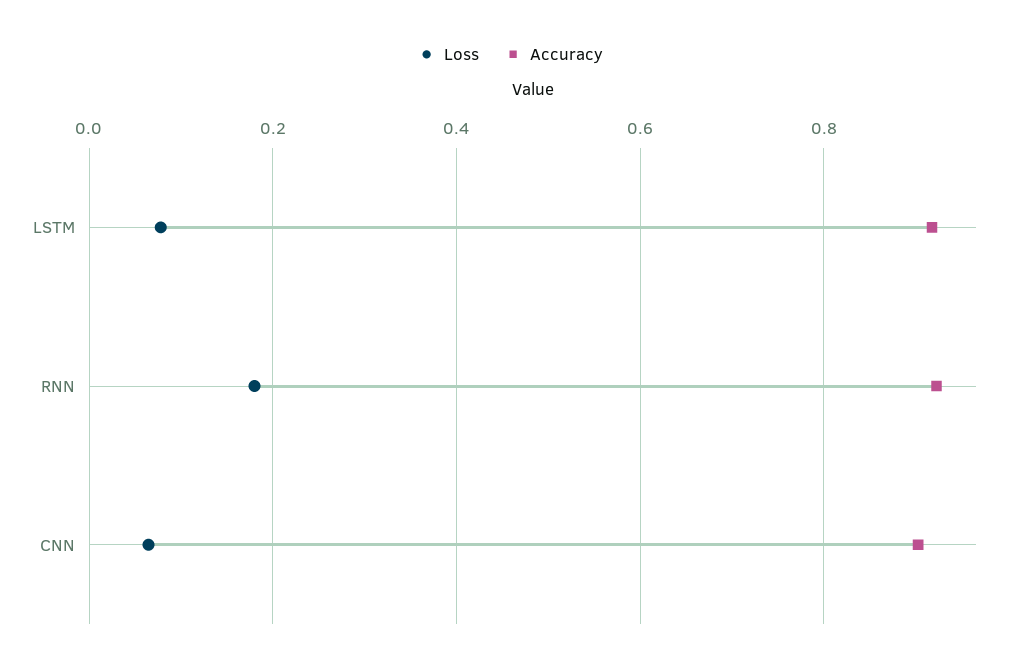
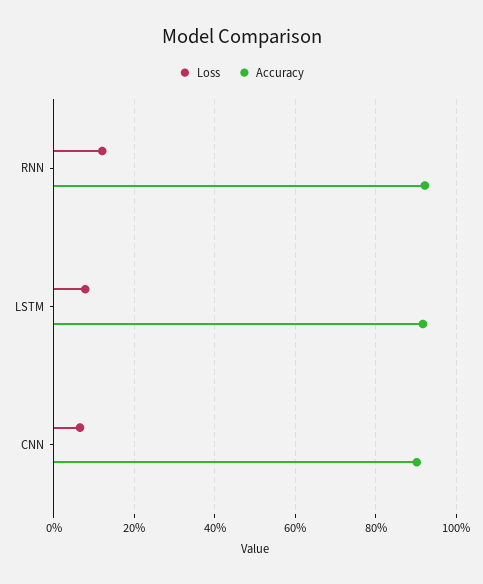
Loss, RNN: 0.18 -> 0.12

